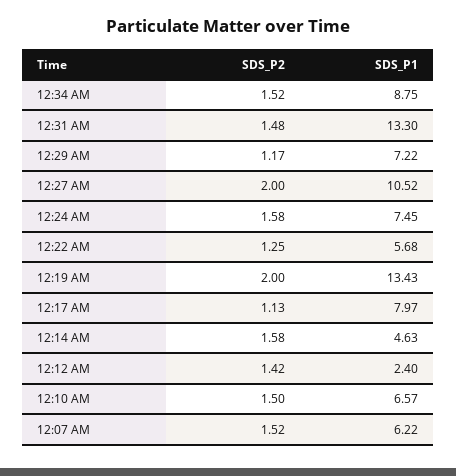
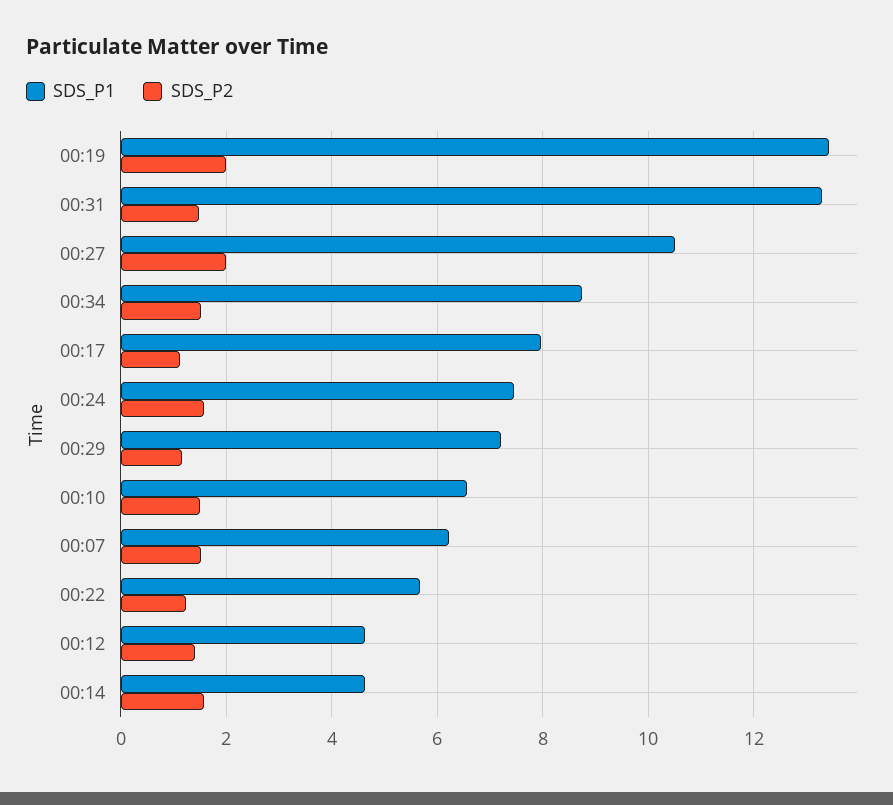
SDS_P1, 12:12 AM: 2.4 -> 4.6

